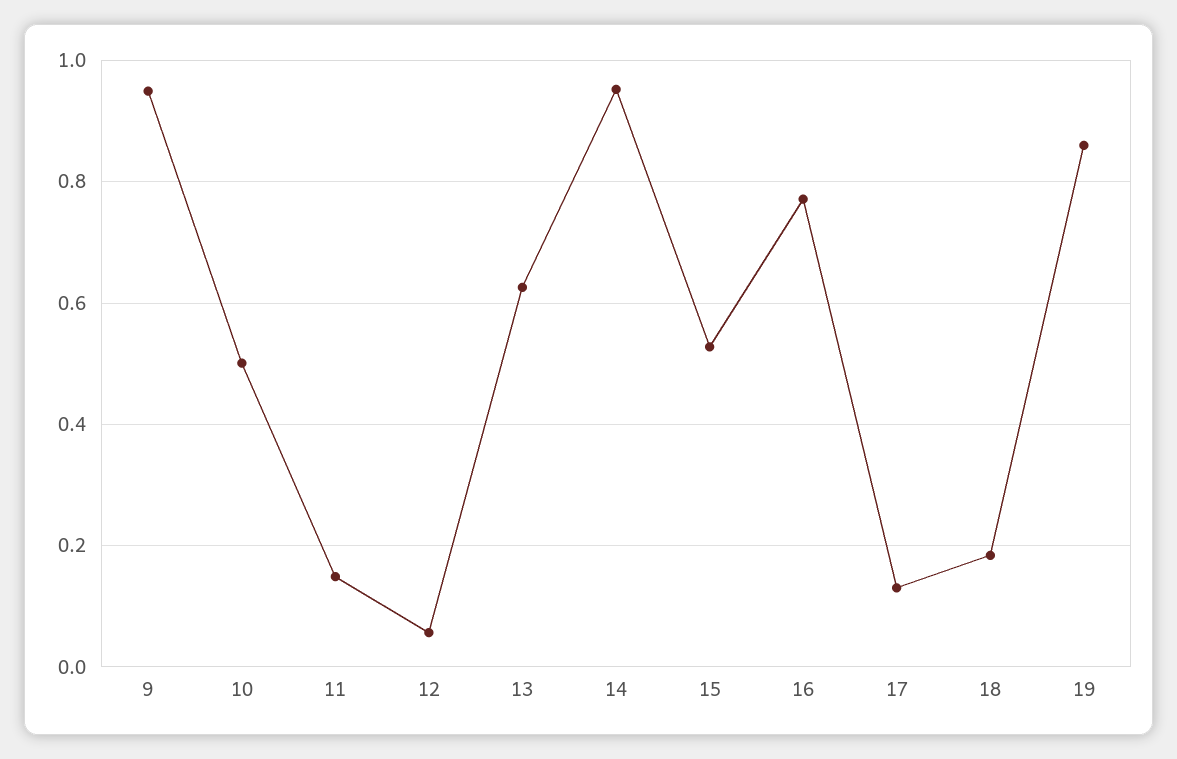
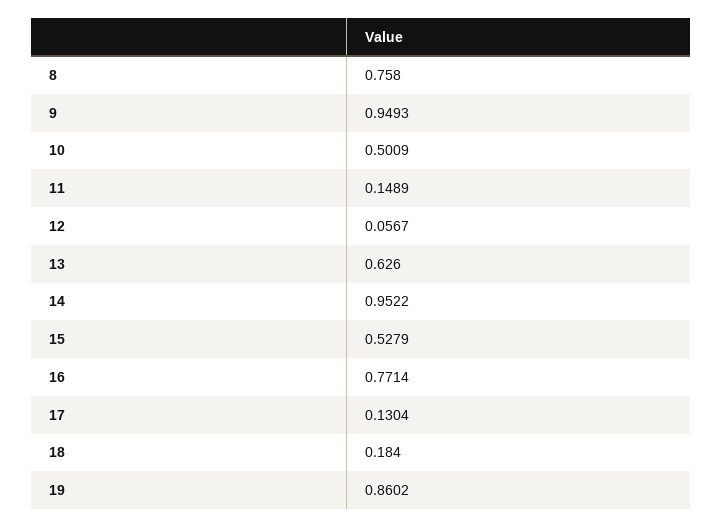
8: none -> 0.758

